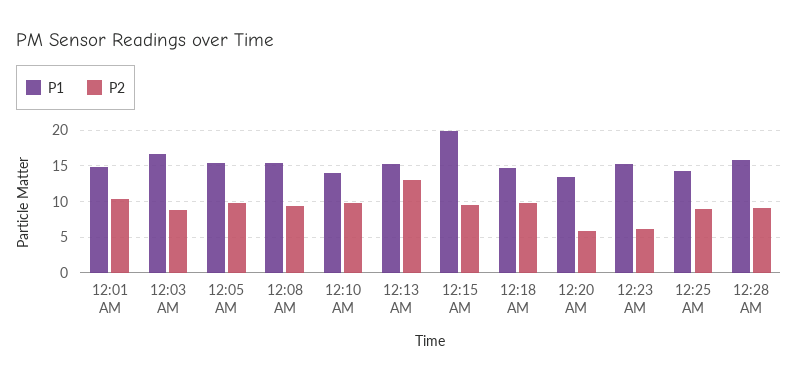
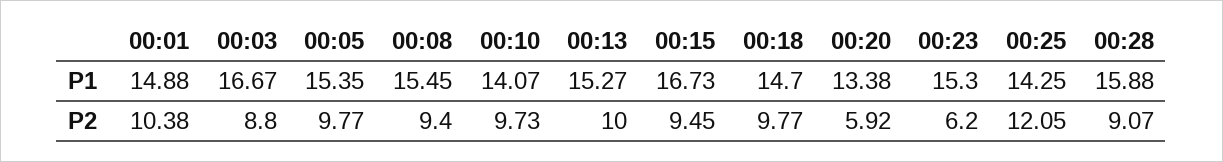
P2, 12:13 AM: 13 -> 10
P1, 12:15 AM: 20 -> 16.73
P2, 12:25 AM: 9 -> 12.05

